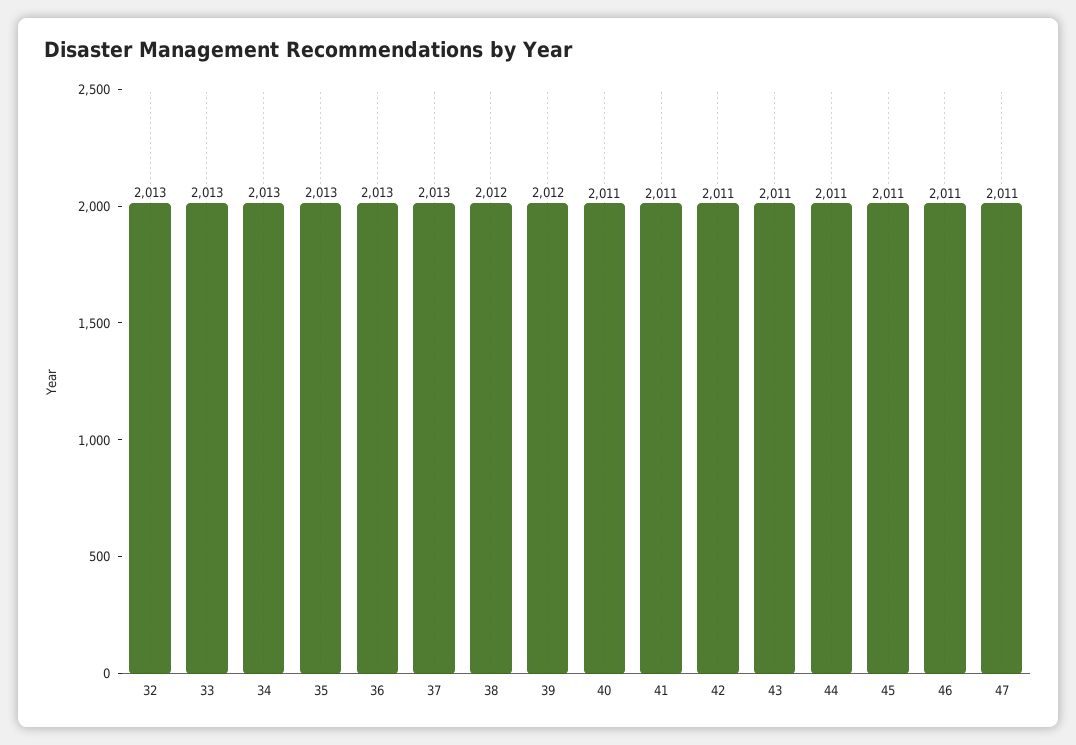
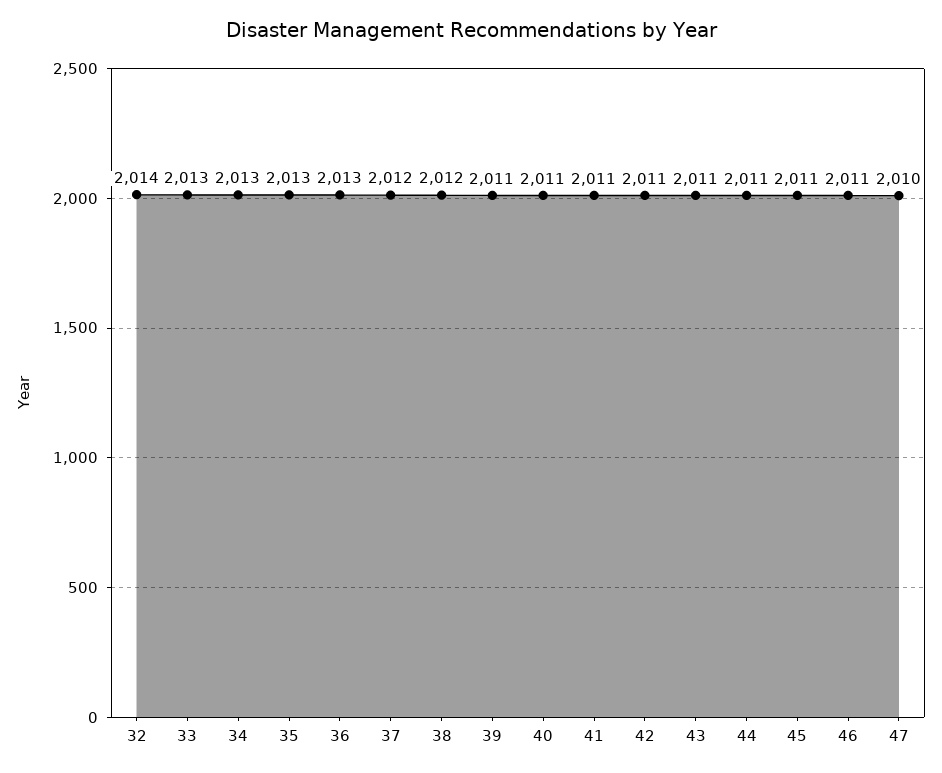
32: 2013 -> 2014
37: 2013 -> 2012
39: 2012 -> 2011
47: 2011 -> 2010

